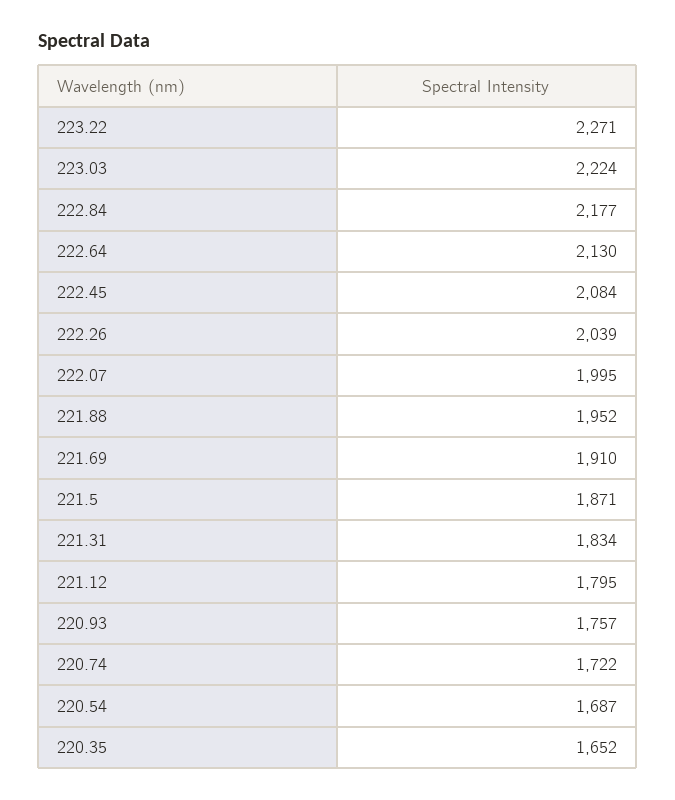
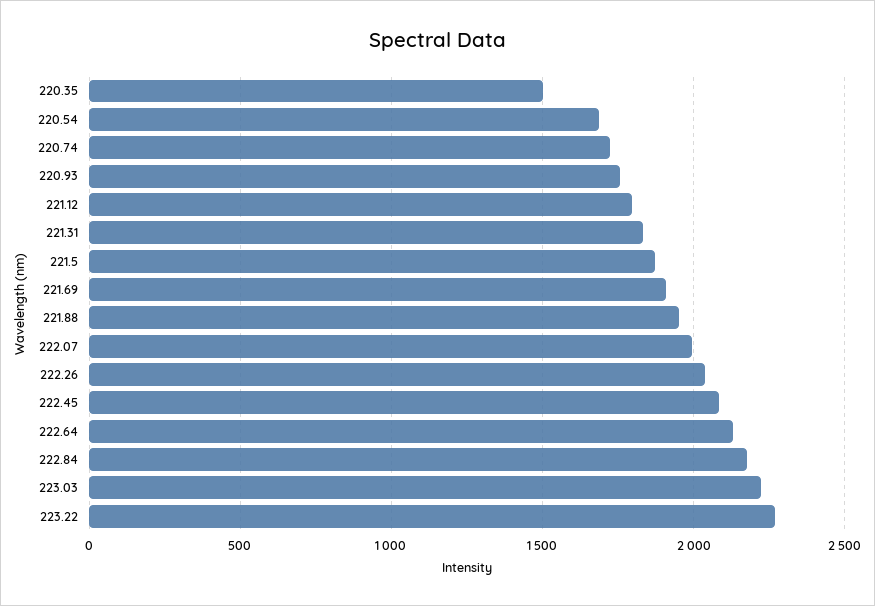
220.35: 1652 -> 1500

